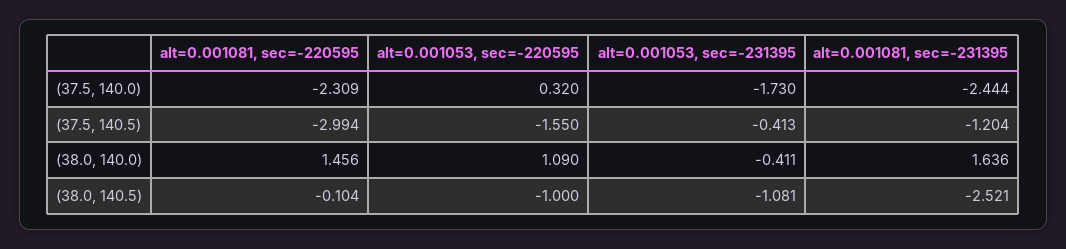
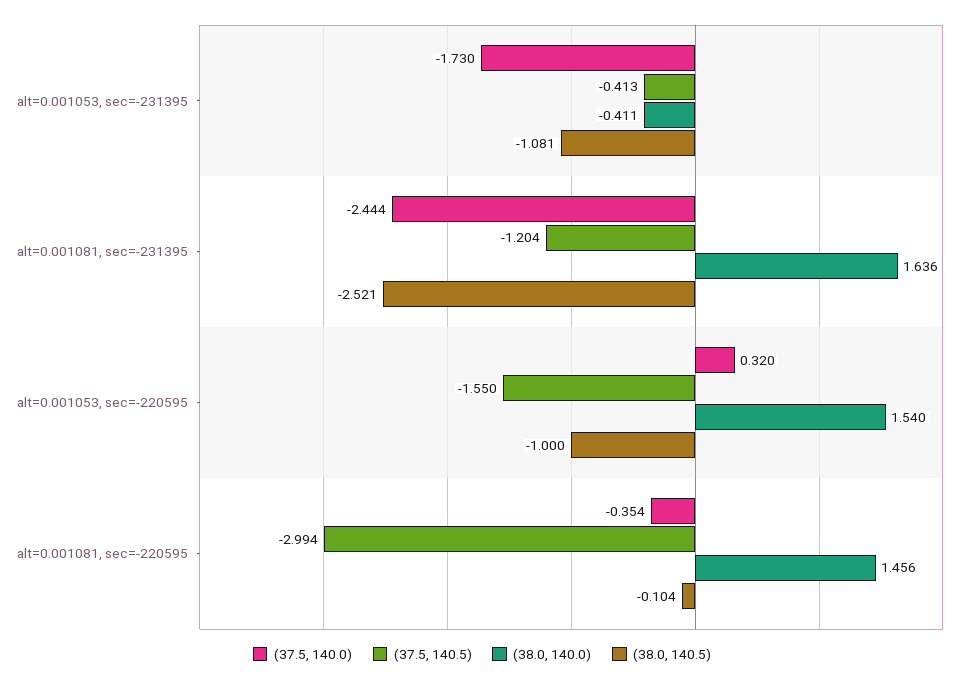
(37.5, 140.0), alt=0.001081, sec=-220595: -2.309 -> -0.354
(38.0, 140.0), alt=0.001053, sec=-220595: 1.09 -> 1.54

